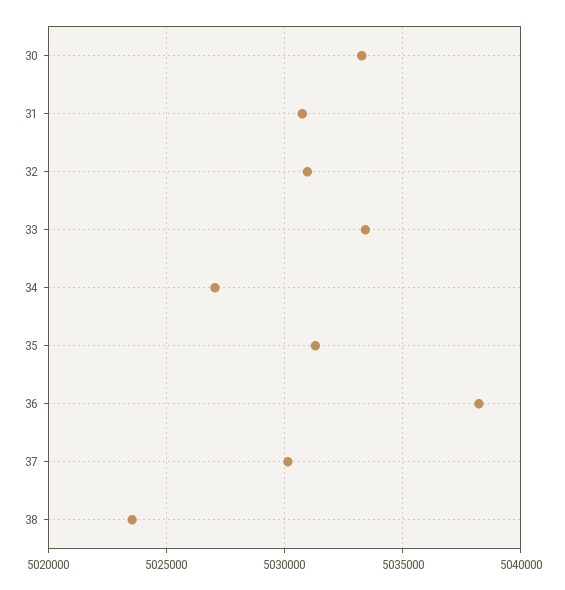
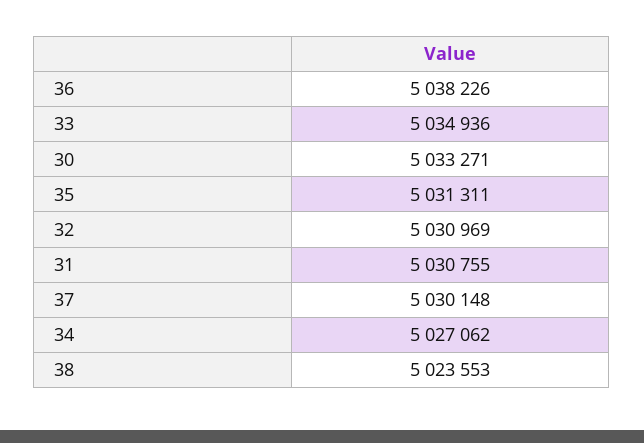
33: 5033500 -> 5034936

